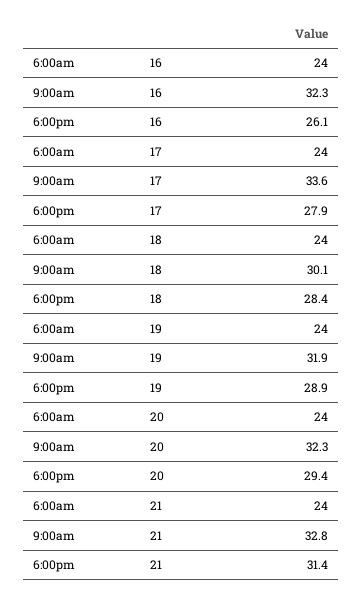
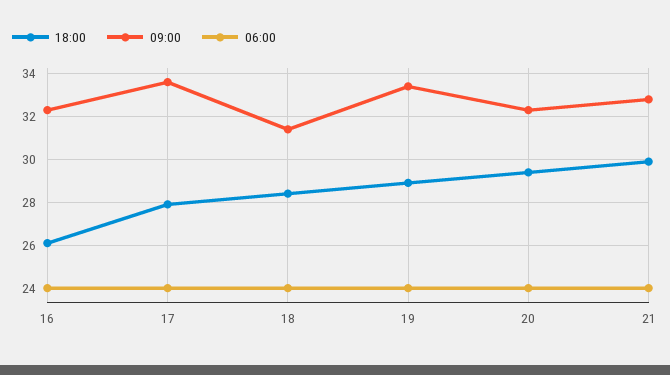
9:00am, 18: 30.1 -> 31.5
9:00am, 19: 31.9 -> 33.5
6:00pm, 21: 31.4 -> 30

